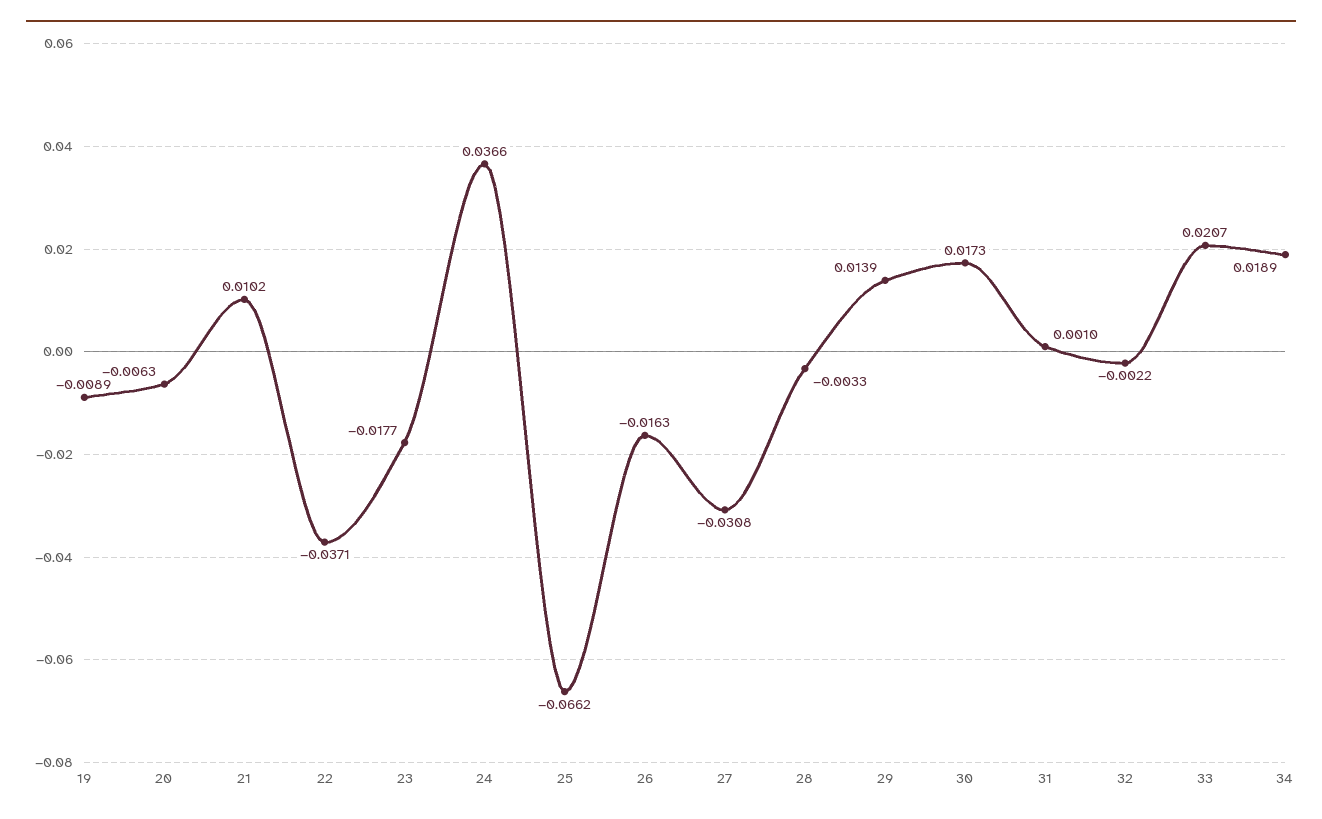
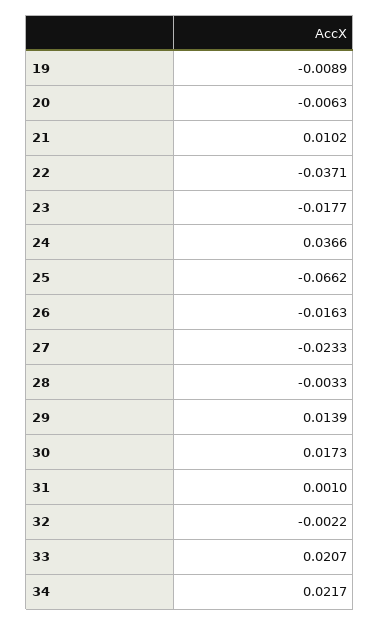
27: -0.0308 -> -0.0233
34: 0.0189 -> 0.0217

